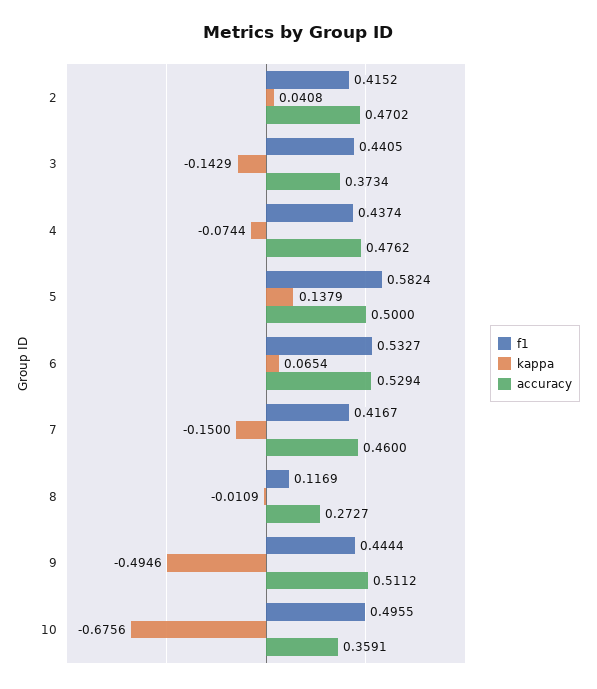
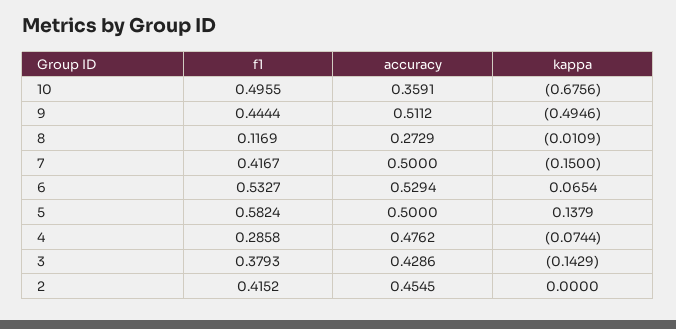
kappa, 2: 0.0408 -> 0
accuracy, 2: 0.4702 -> 0.4545
f1, 3: 0.4405 -> 0.3793
accuracy, 3: 0.3734 -> 0.4286
f1, 4: 0.4374 -> 0.2858
accuracy, 7: 0.46 -> 0.5
accuracy, 8: 0.2727 -> 0.2729

